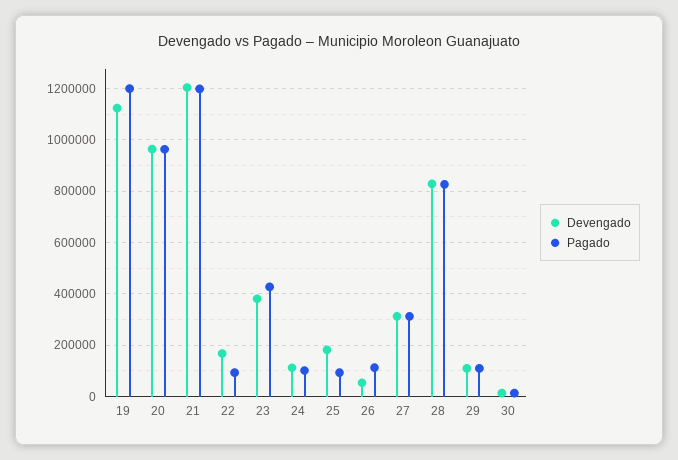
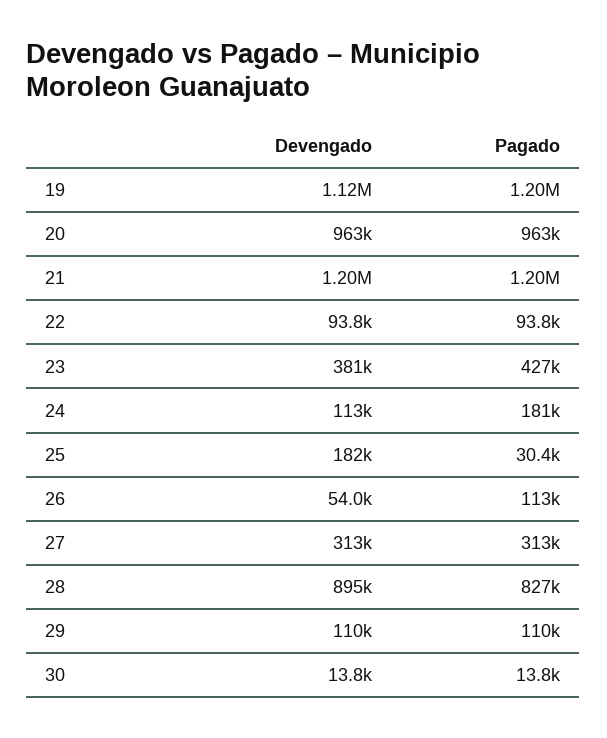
Devengado, 22: 175000 -> 93800
Pagado, 24: 100000 -> 181000
Pagado, 25: 100000 -> 30400
Devengado, 28: 825000 -> 895000

